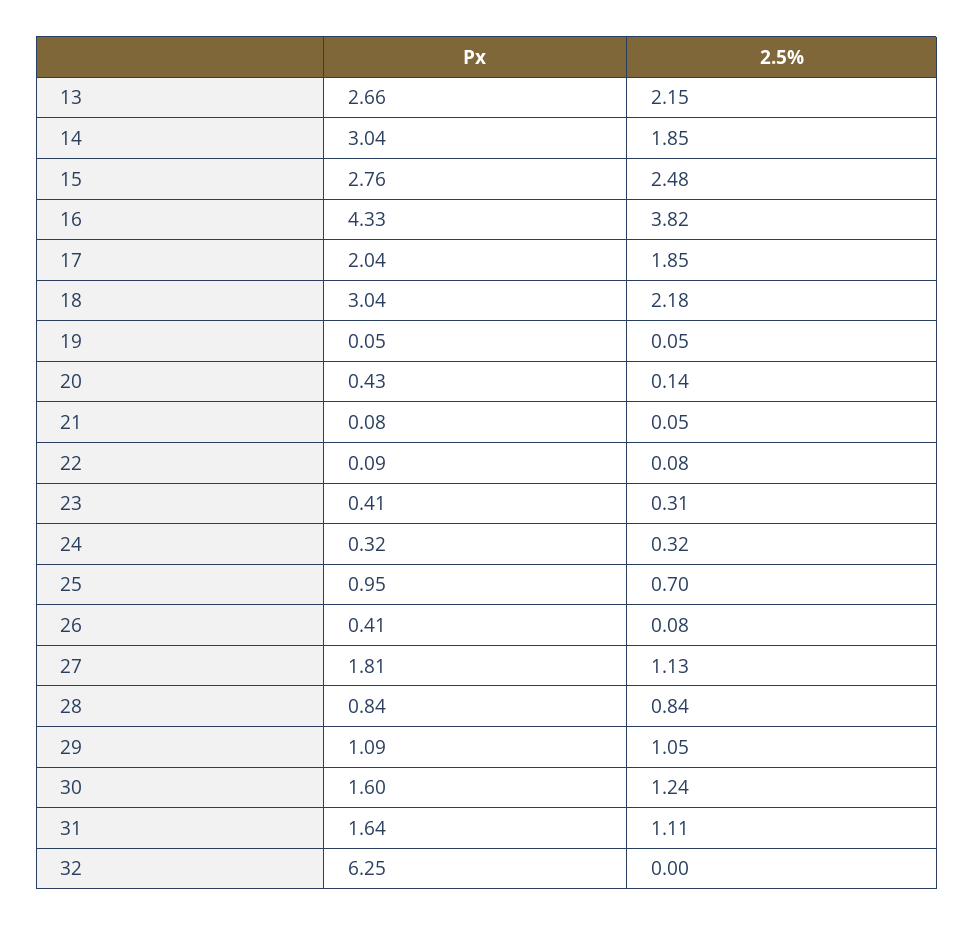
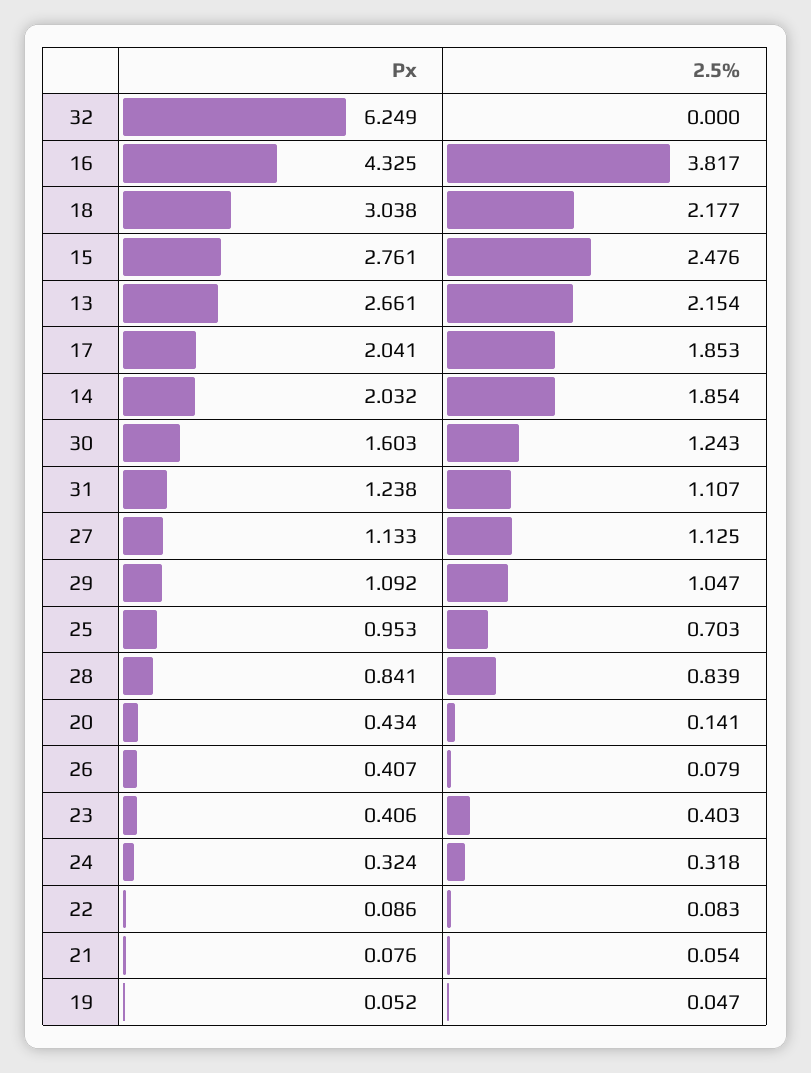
Px, 14: 3.04 -> 2.032
2.5%, 23: 0.31 -> 0.403
Px, 27: 1.81 -> 1.133
Px, 31: 1.64 -> 1.238

